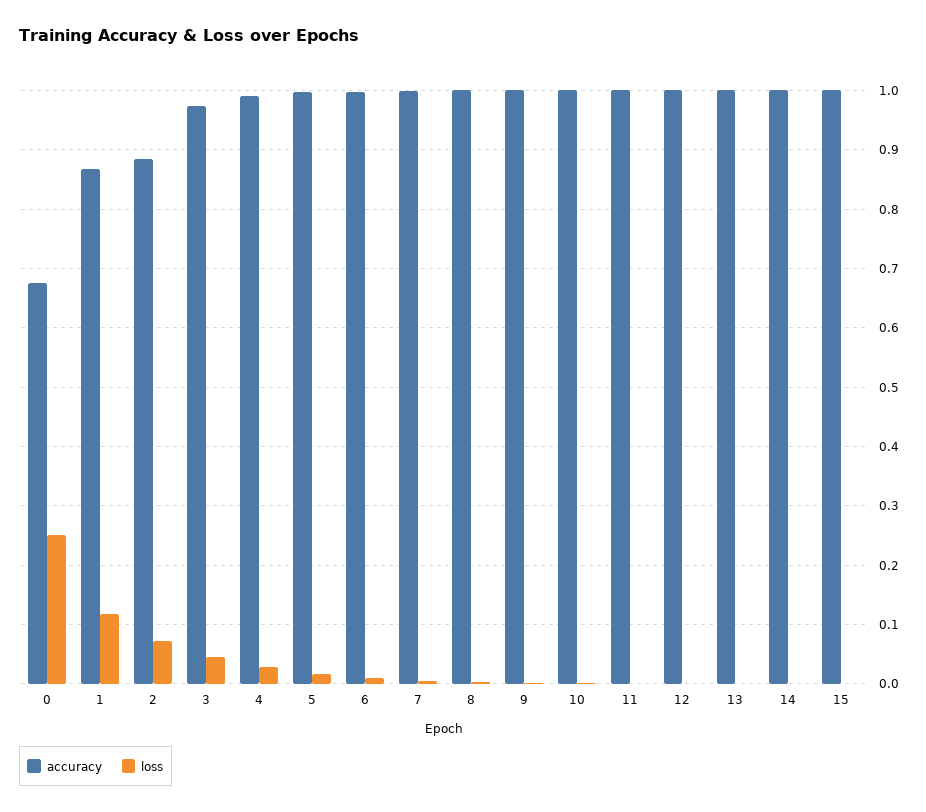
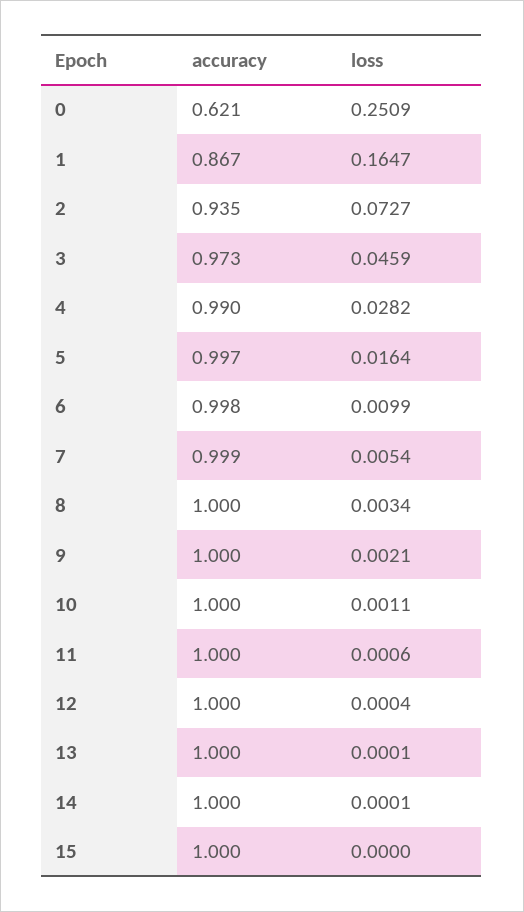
accuracy, 0: 0.68 -> 0.621
loss, 1: 0.12 -> 0.1647
accuracy, 2: 0.88 -> 0.935

